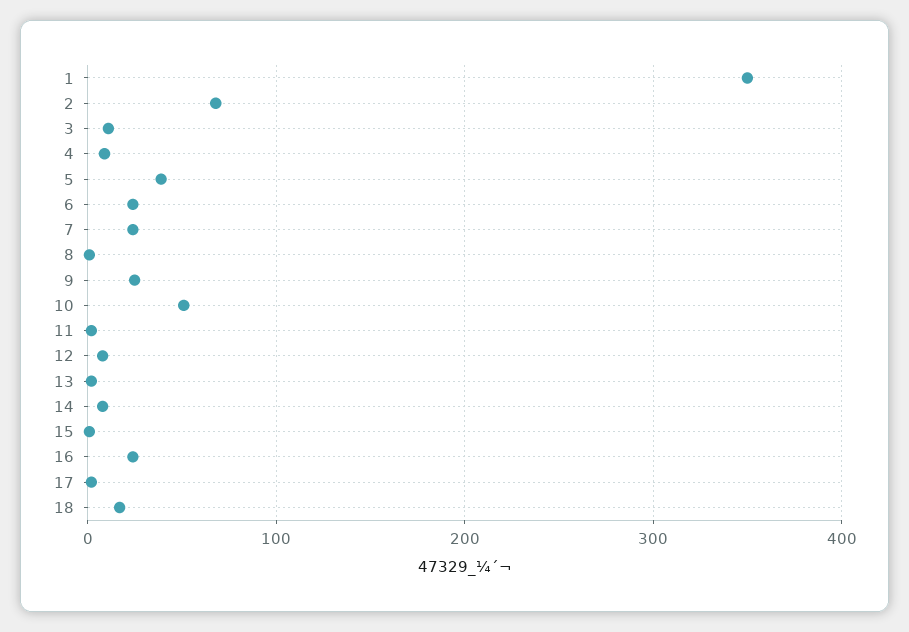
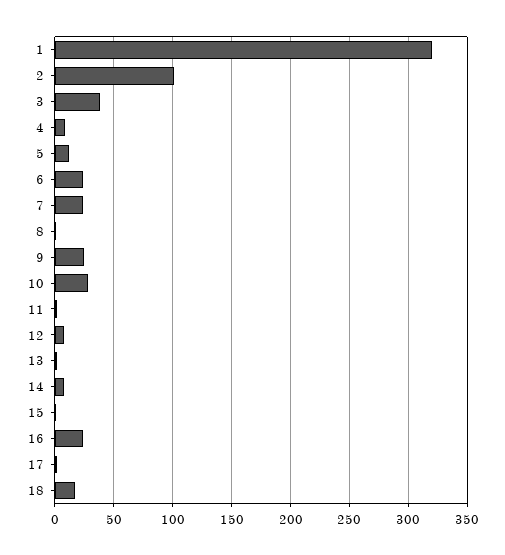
1: 350 -> 320
2: 70 -> 100
3: 10 -> 40
5: 40 -> 10
10: 50 -> 30

